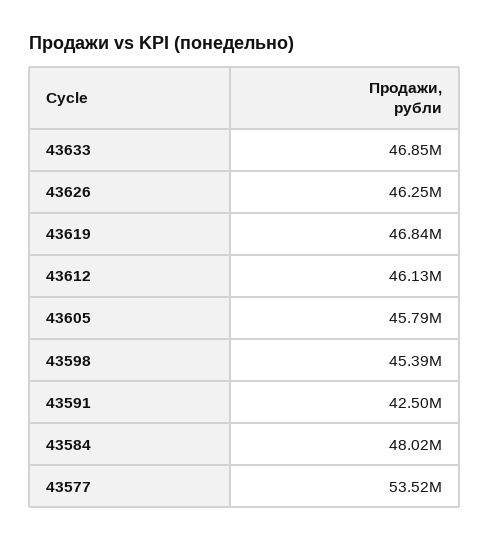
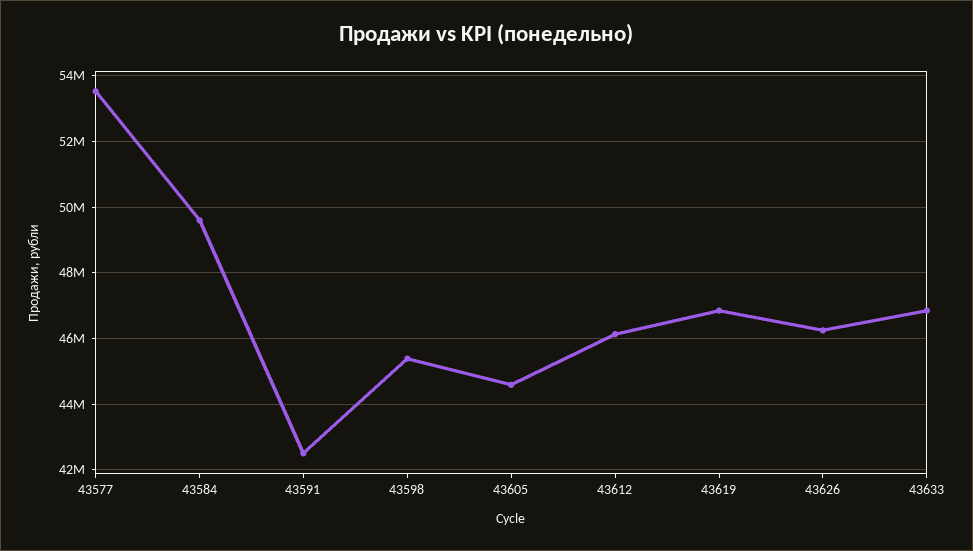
43605: 45790000 -> 44600000
43584: 48020000 -> 49600000

